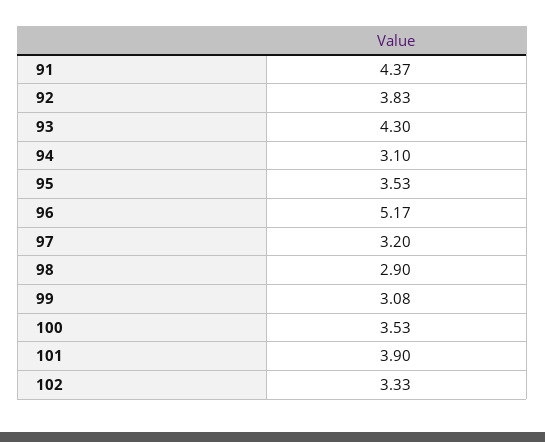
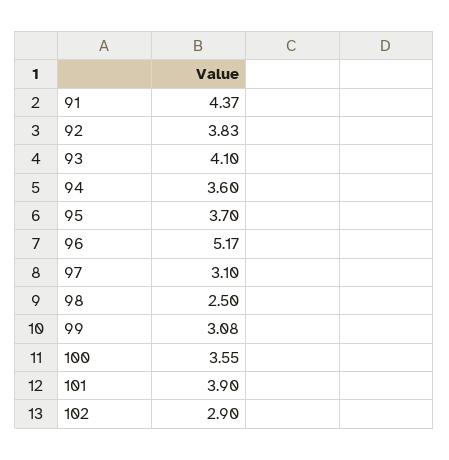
93: 4.3 -> 4.1
94: 3.1 -> 3.6
95: 3.53 -> 3.7
97: 3.2 -> 3.1
98: 2.9 -> 2.5
100: 3.53 -> 3.55
102: 3.33 -> 2.9

